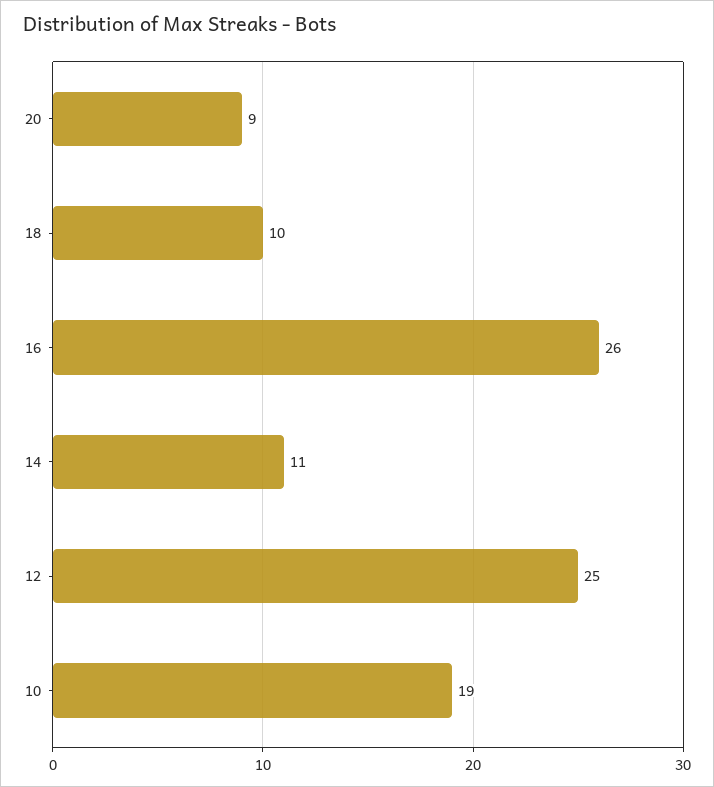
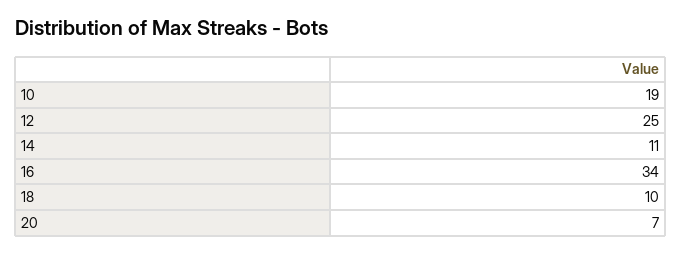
20: 9 -> 7
16: 26 -> 34

